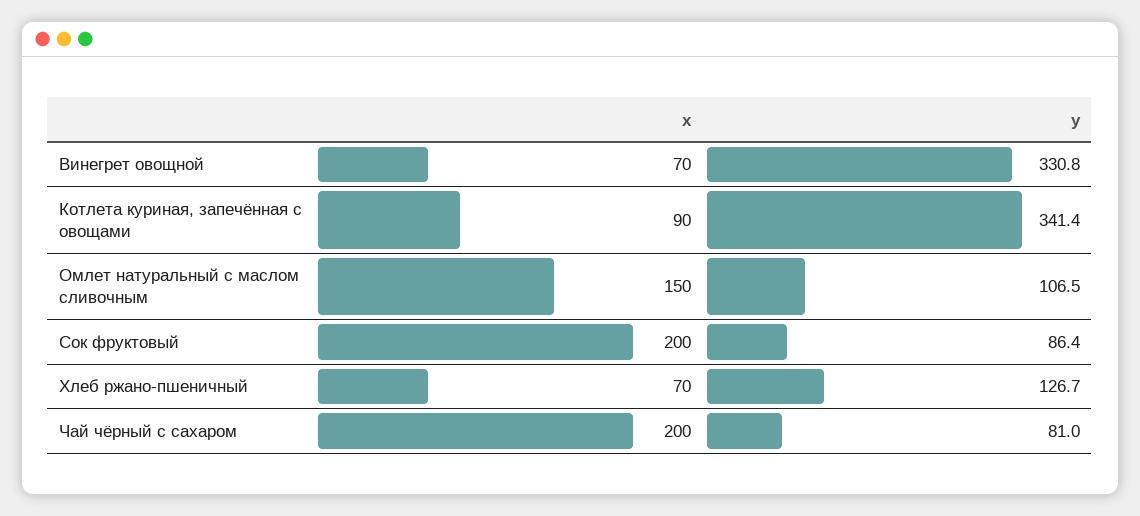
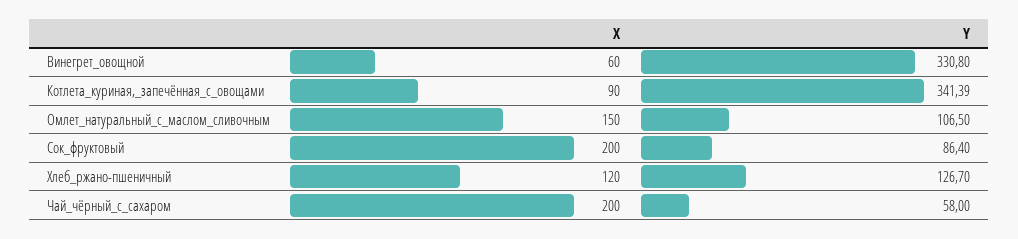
x, Винегрет овощной: 70 -> 60
x, Хлеб ржано-пшеничный: 70 -> 120
y, Чай чёрный с сахаром: 81 -> 58

